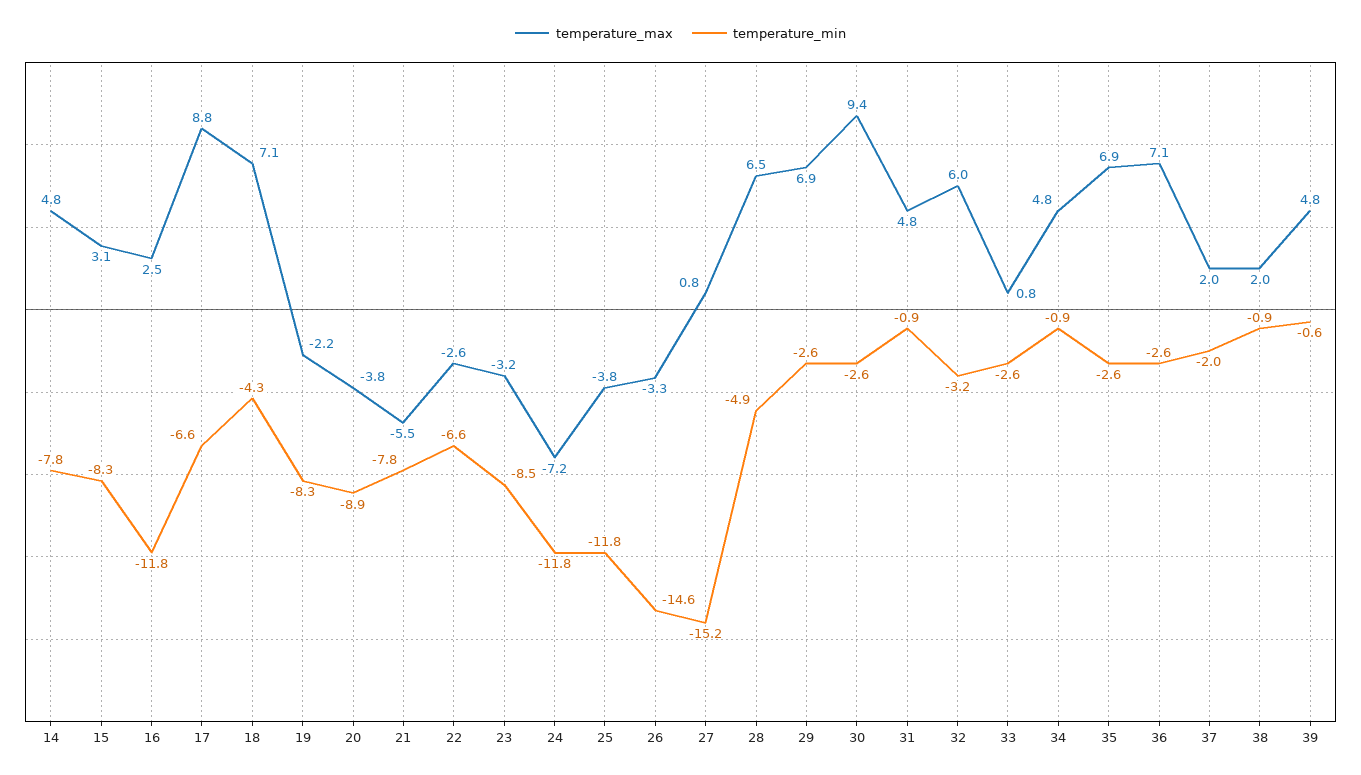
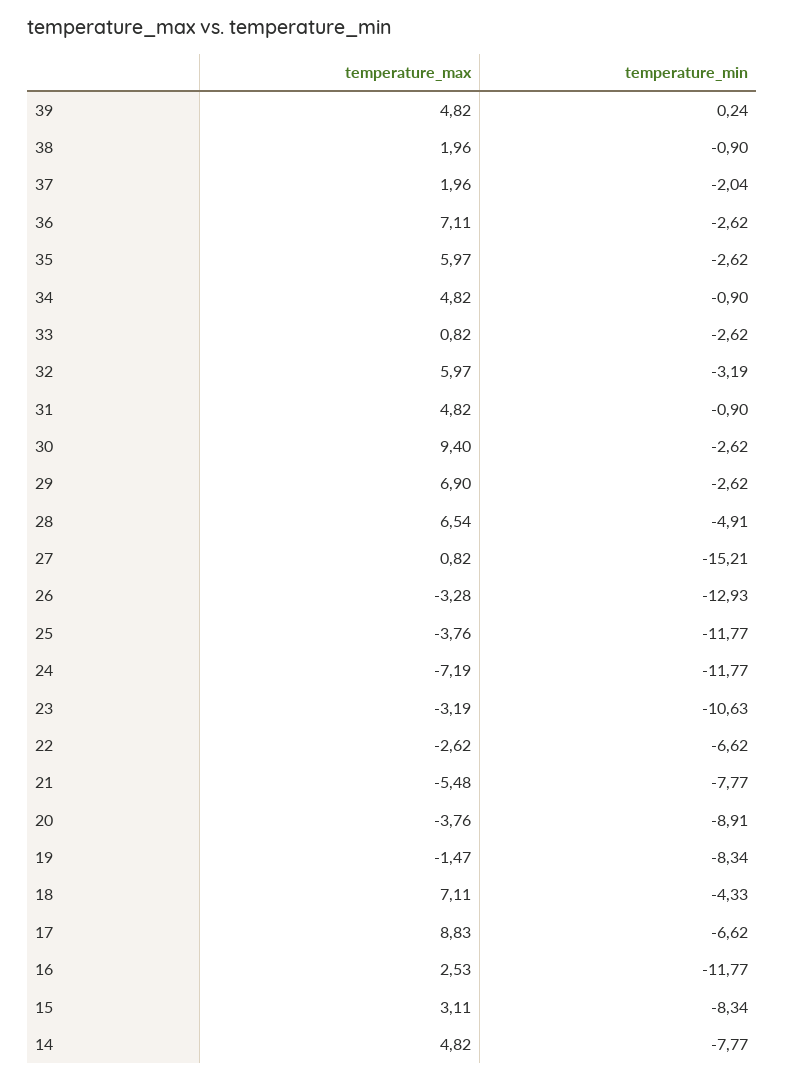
temperature_max, 19: -2.2 -> -1.47
temperature_min, 23: -8.5 -> -10.63
temperature_min, 26: -14.6 -> -12.93
temperature_max, 35: 6.9 -> 5.97
temperature_min, 39: -0.6 -> 0.24

